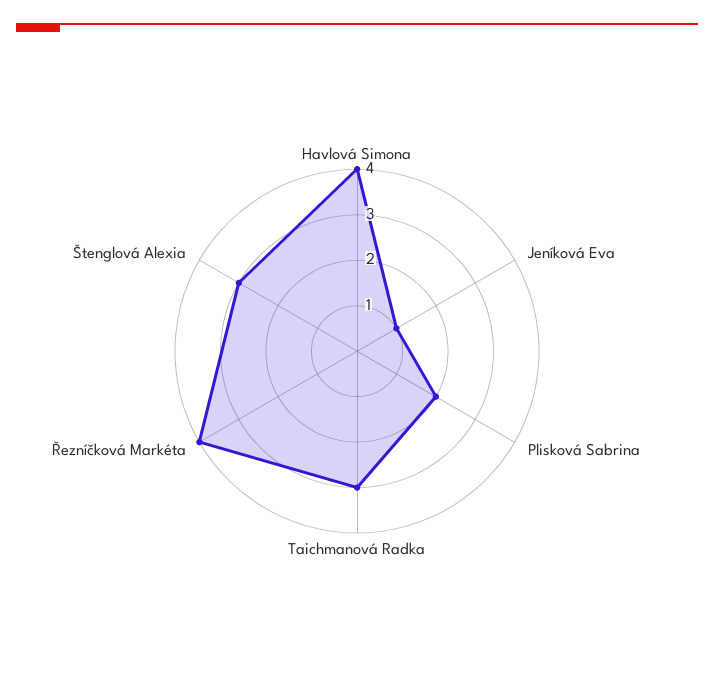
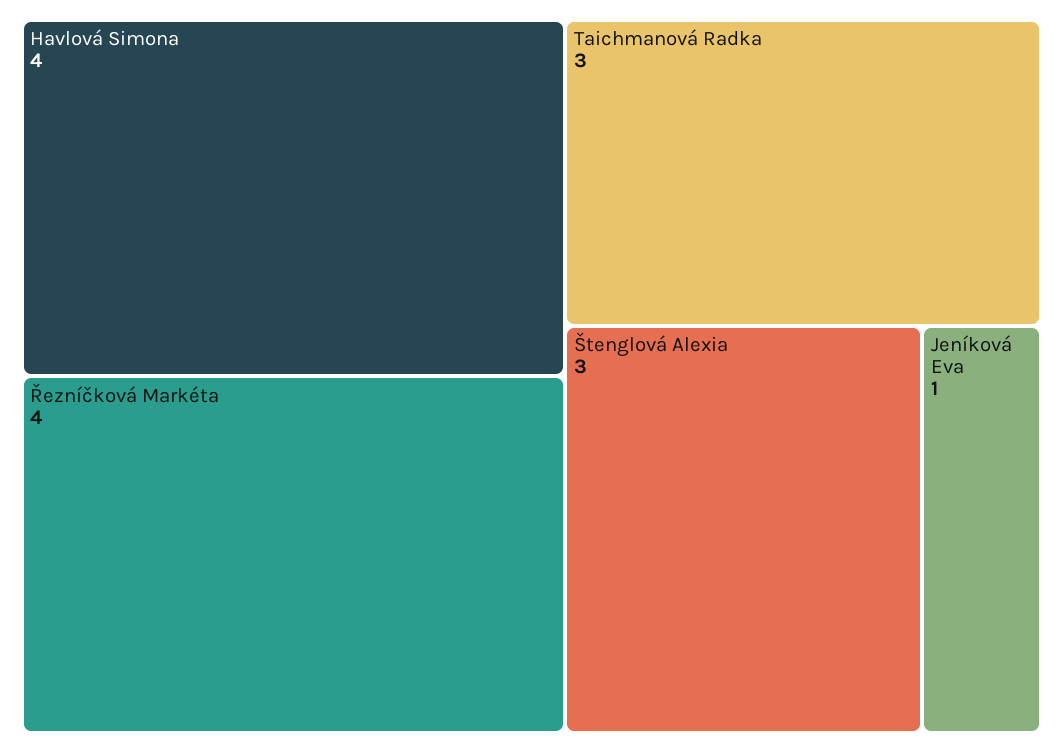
Plisková Sabrina: 2 -> none

